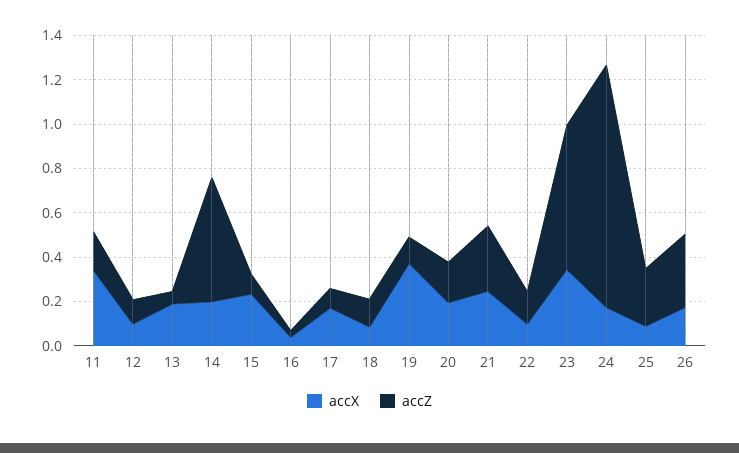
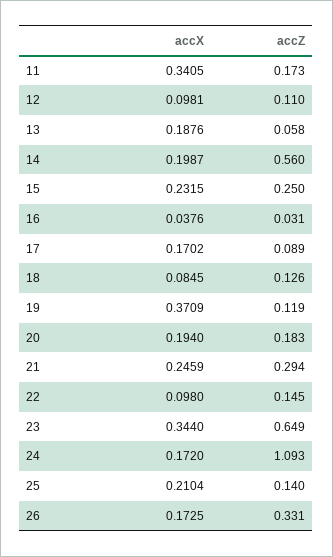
accZ, 15: 0.1 -> 0.25
accX, 25: 0.1 -> 0.2104
accZ, 25: 0.25 -> 0.14

